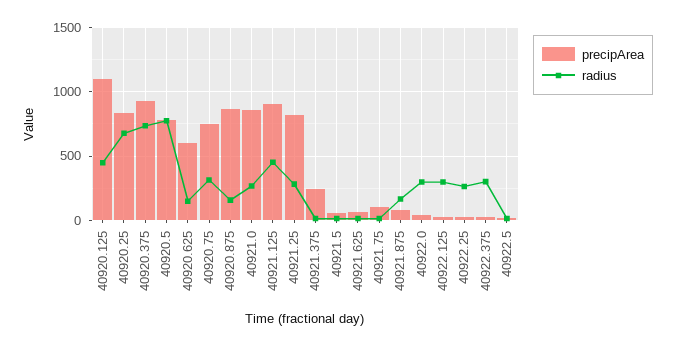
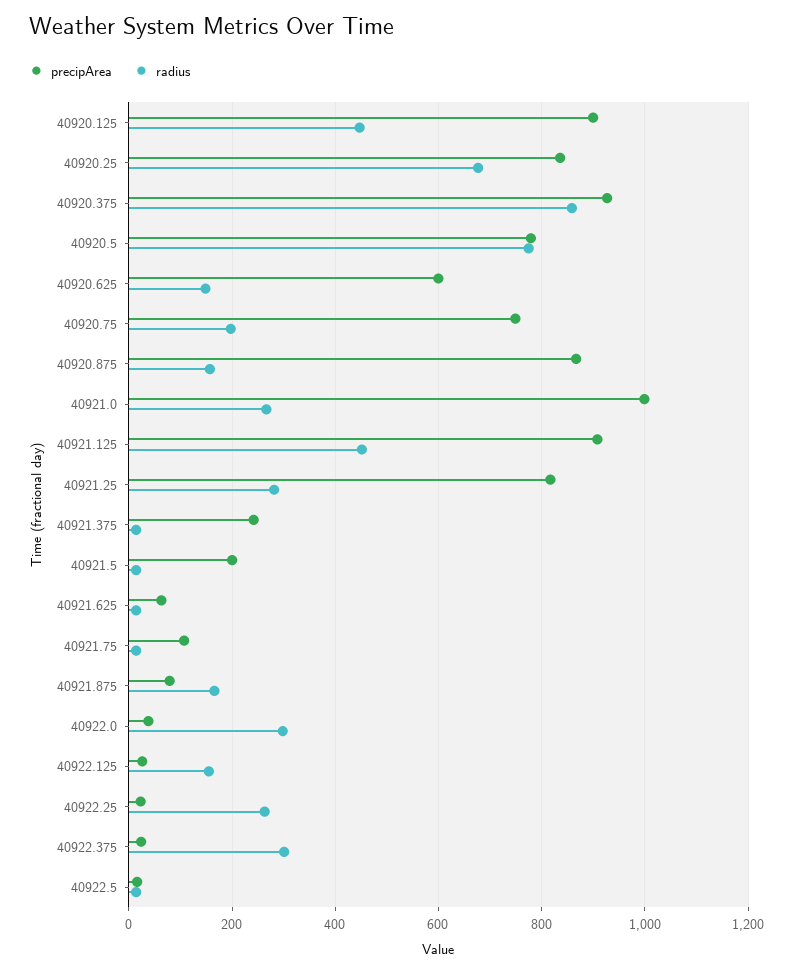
precipArea, 40920.125: 1100 -> 900
radius, 40920.375: 750 -> 860
radius, 40920.75: 300 -> 200
precipArea, 40921.0: 850 -> 1000
precipArea, 40921.5: 50 -> 200
radius, 40922.125: 300 -> 160

